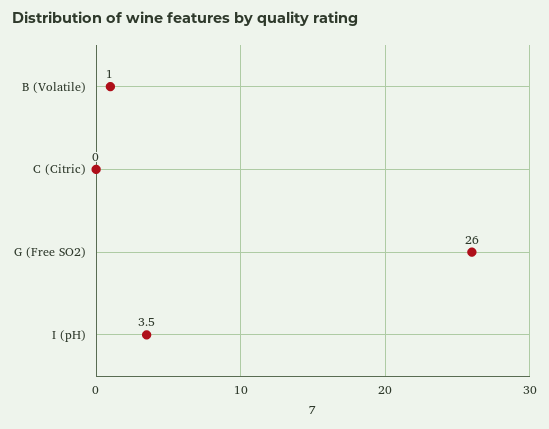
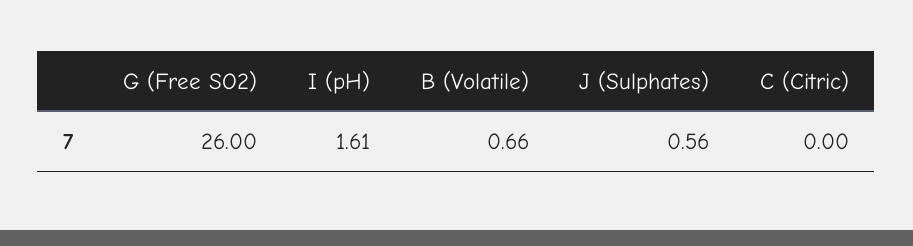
B (Volatile): 1 -> 0.66
I (pH): 3.5 -> 1.61
J (Sulphates): none -> 0.56

